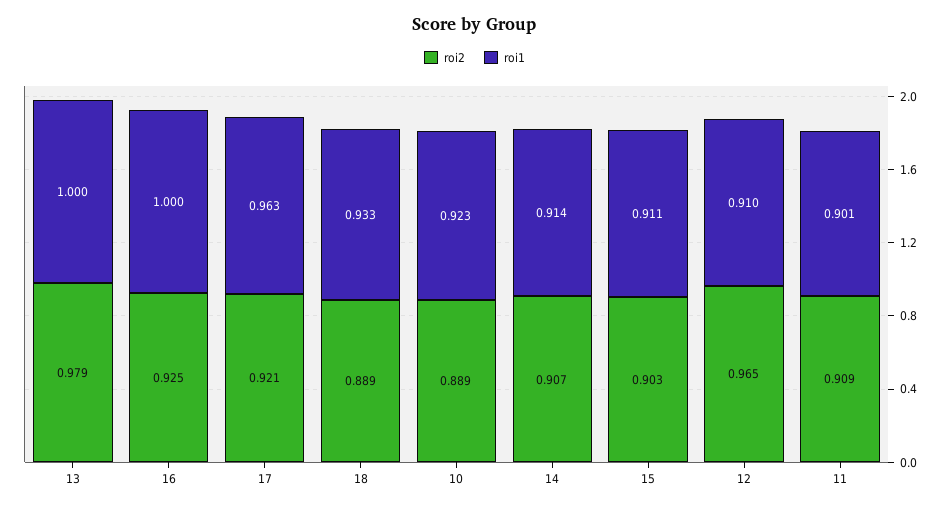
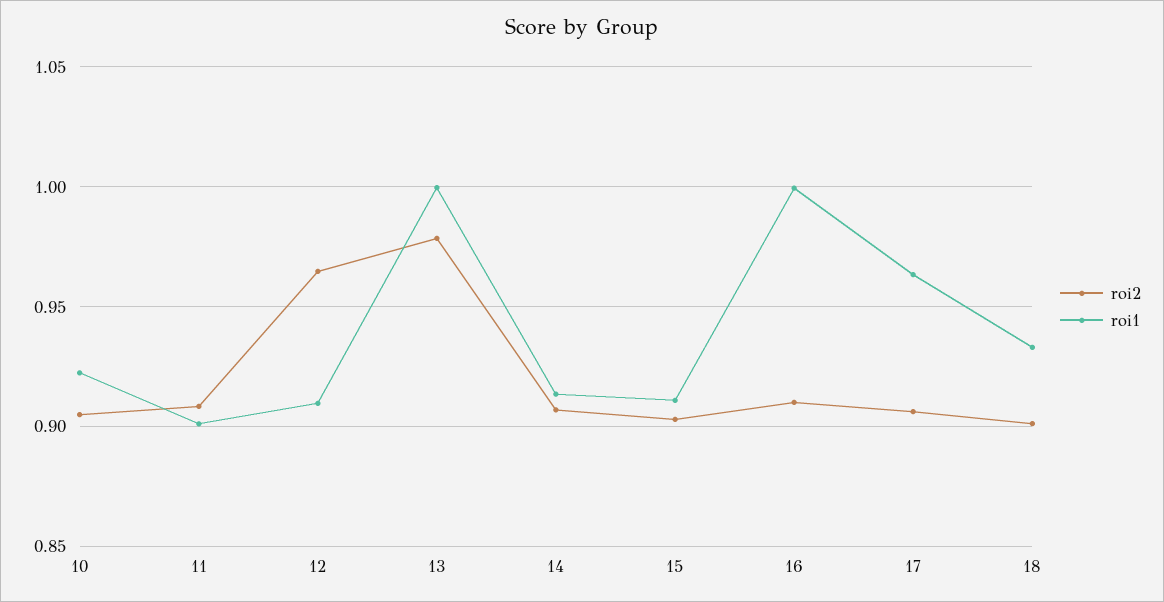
roi2, 16: 0.925 -> 0.91
roi2, 17: 0.921 -> 0.905
roi2, 18: 0.889 -> 0.9
roi2, 10: 0.889 -> 0.905

